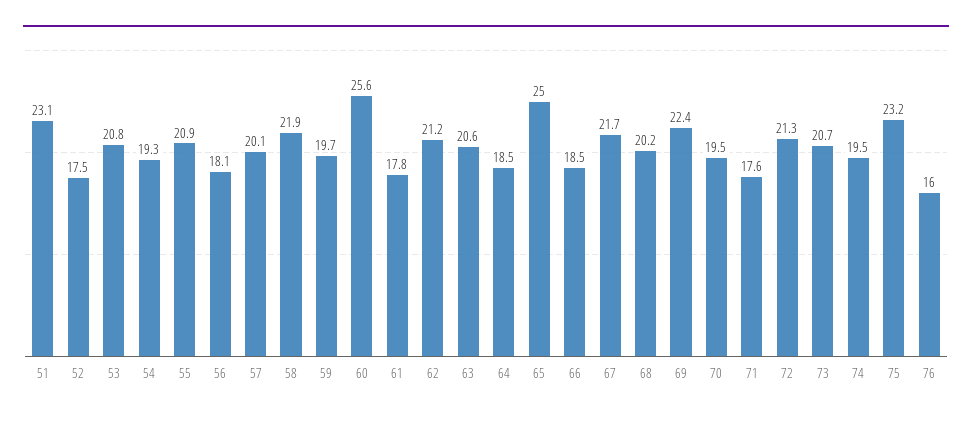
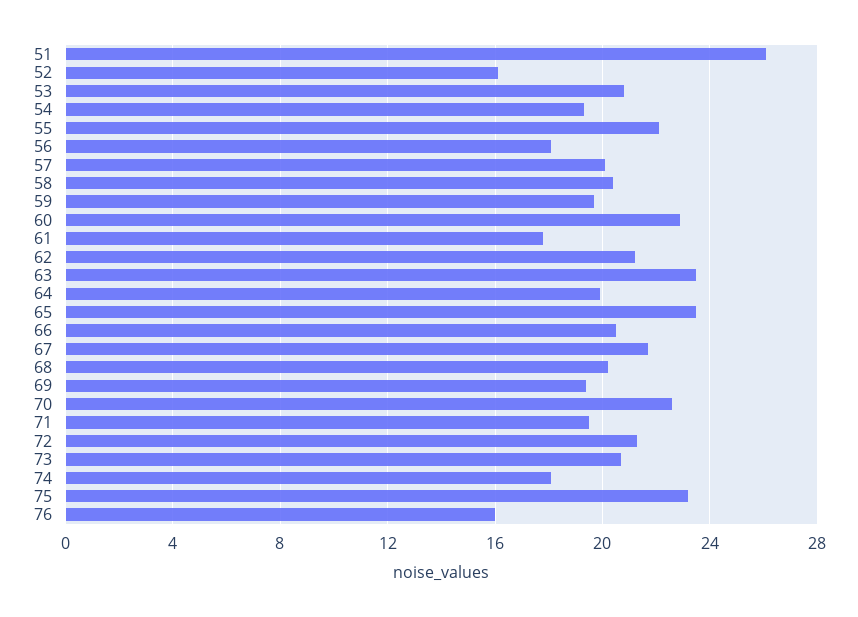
51: 23.1 -> 26
52: 17.5 -> 16
55: 20.9 -> 22
58: 21.9 -> 20.5
60: 25.6 -> 23
63: 20.6 -> 23.5
64: 18.5 -> 20
65: 25 -> 23.5
66: 18.5 -> 20.5
69: 22.4 -> 19.5
70: 19.5 -> 22.5
71: 17.6 -> 19.5
74: 19.5 -> 18

